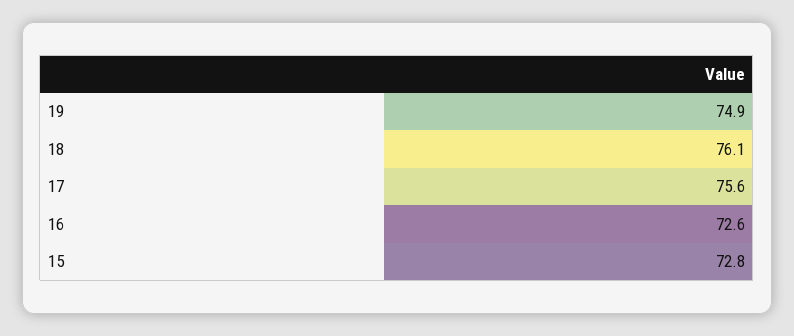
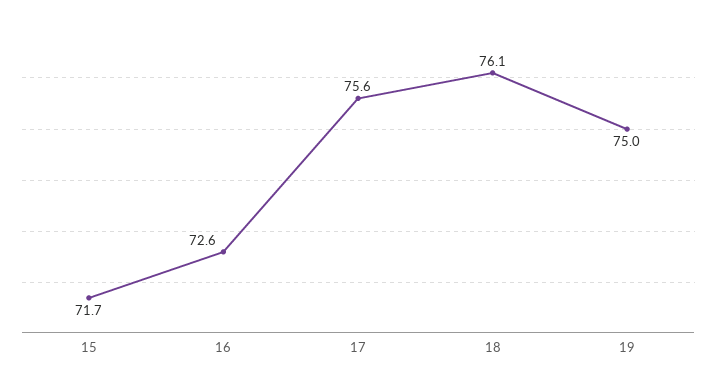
19: 74.9 -> 75
15: 72.8 -> 71.7

